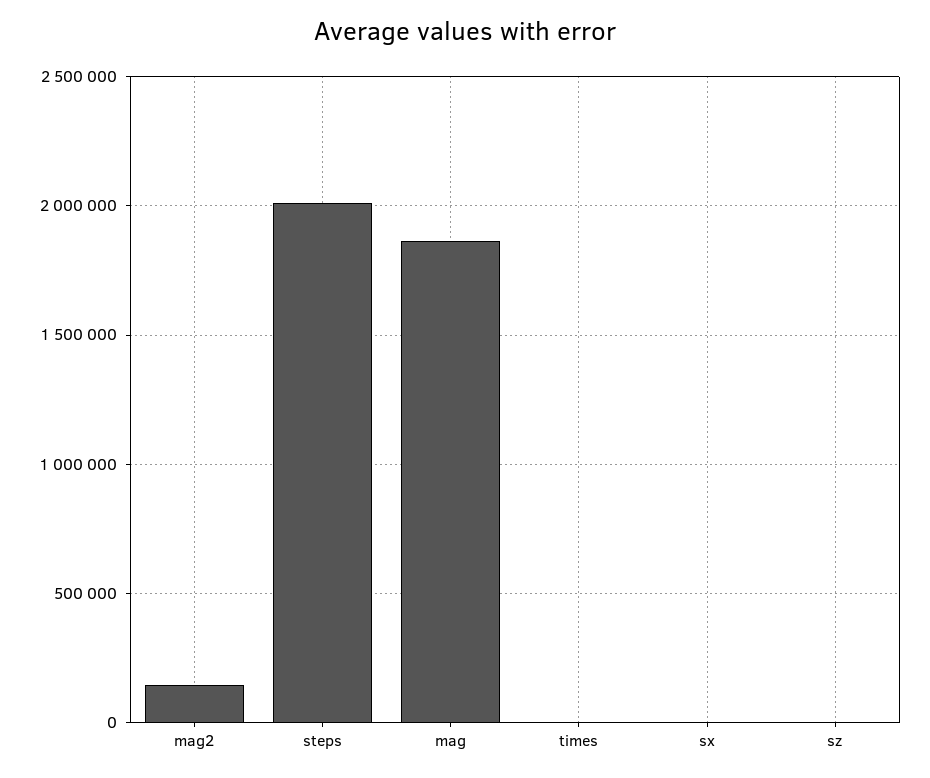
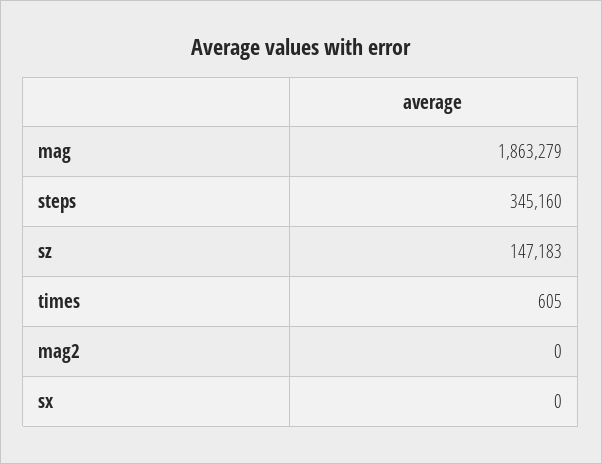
mag2: 150000 -> 0
steps: 2000000 -> 345160
sz: 0 -> 147183

